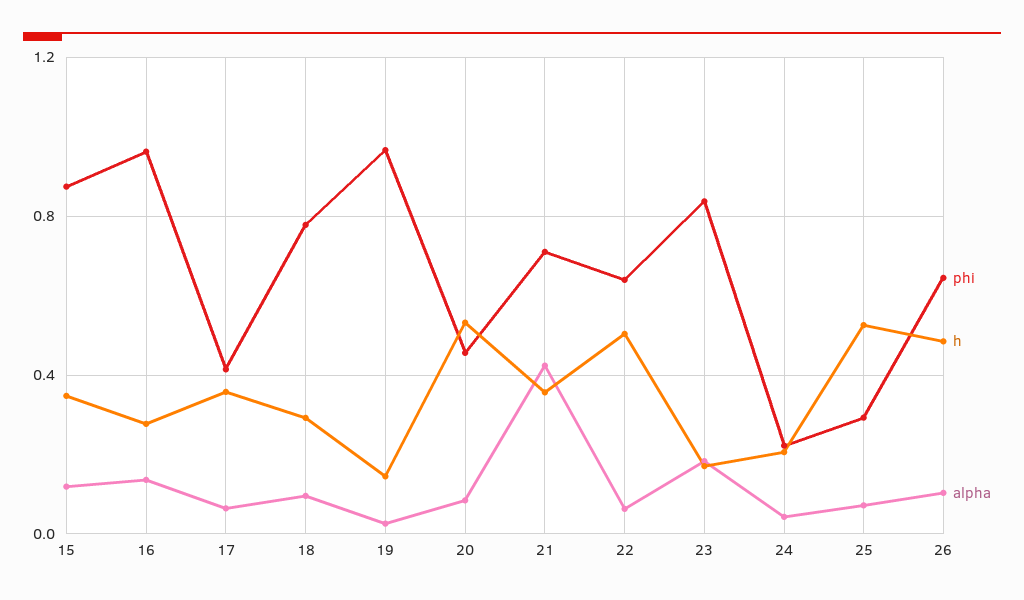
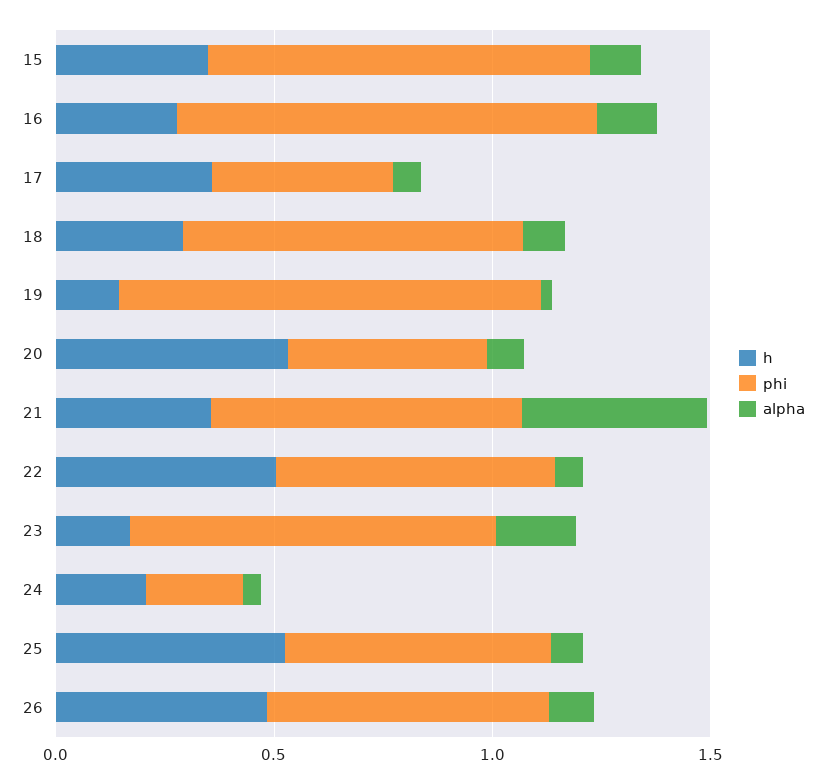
phi, 25: 0.3 -> 0.6

